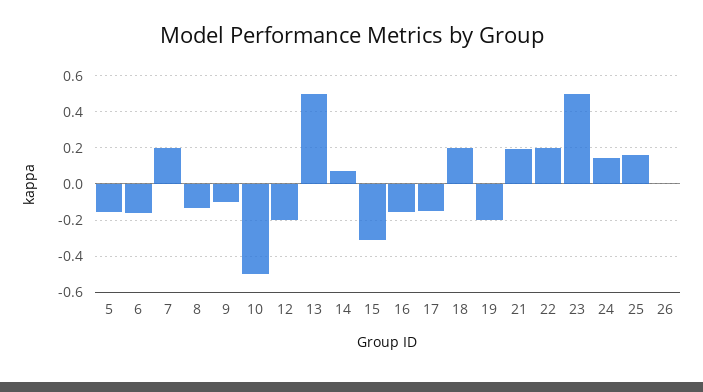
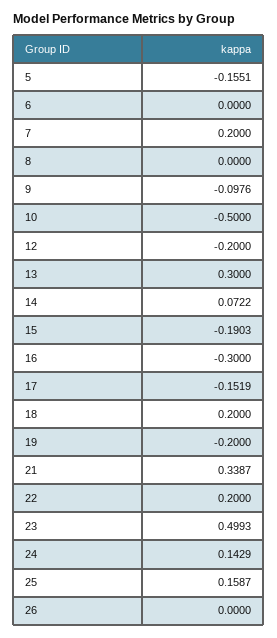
6: -0.15 -> 0
8: -0.15 -> 0
13: 0.5 -> 0.3
15: -0.3 -> -0.1903
16: -0.15 -> -0.3
21: 0.2 -> 0.3387

